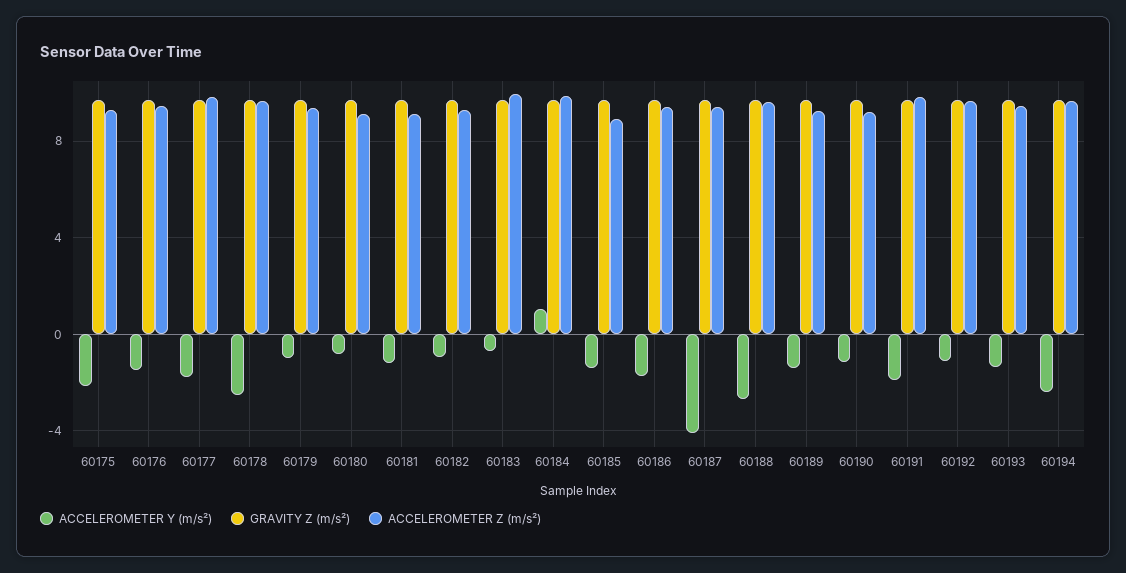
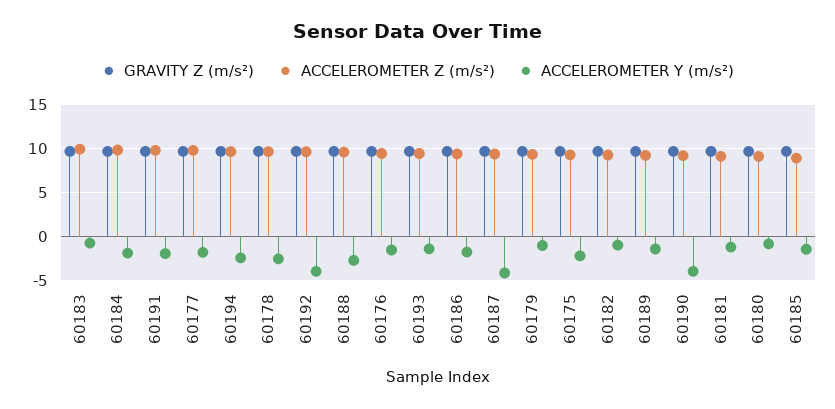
ACCELEROMETER Y (m/s²), 60184: 1 -> -2
ACCELEROMETER Y (m/s²), 60190: -1 -> -4
ACCELEROMETER Y (m/s²), 60192: -1 -> -4

